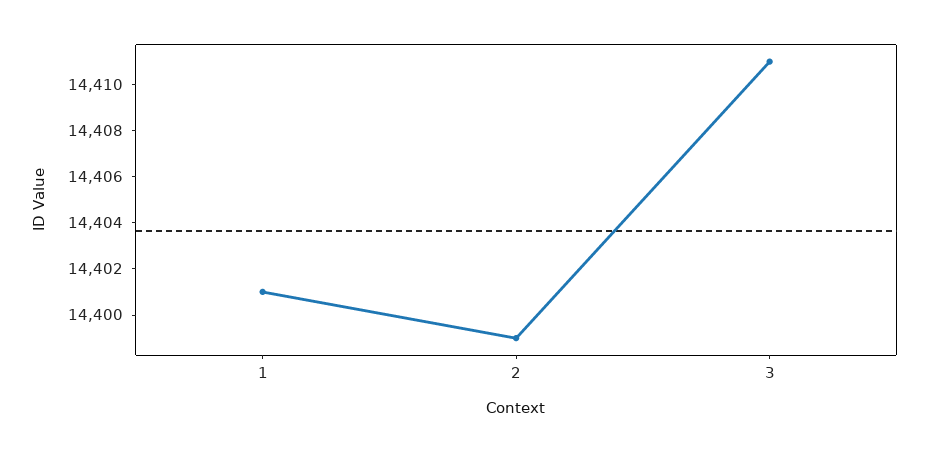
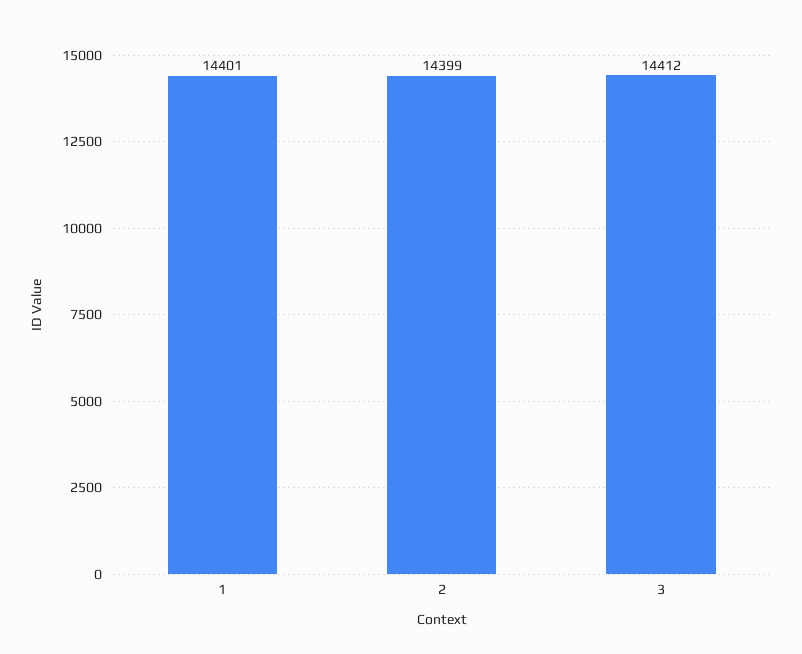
3: 14411 -> 14412

